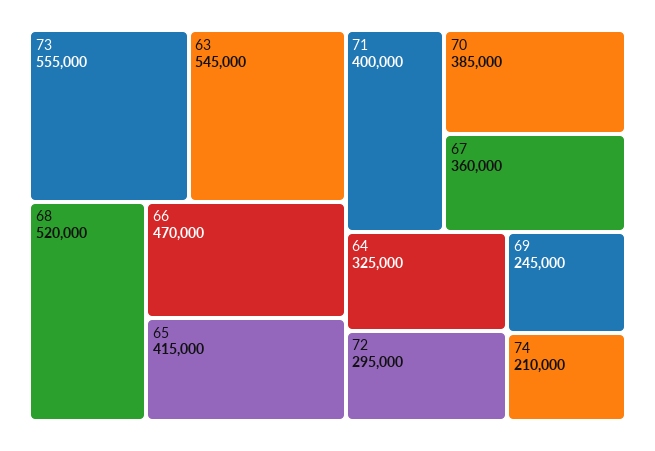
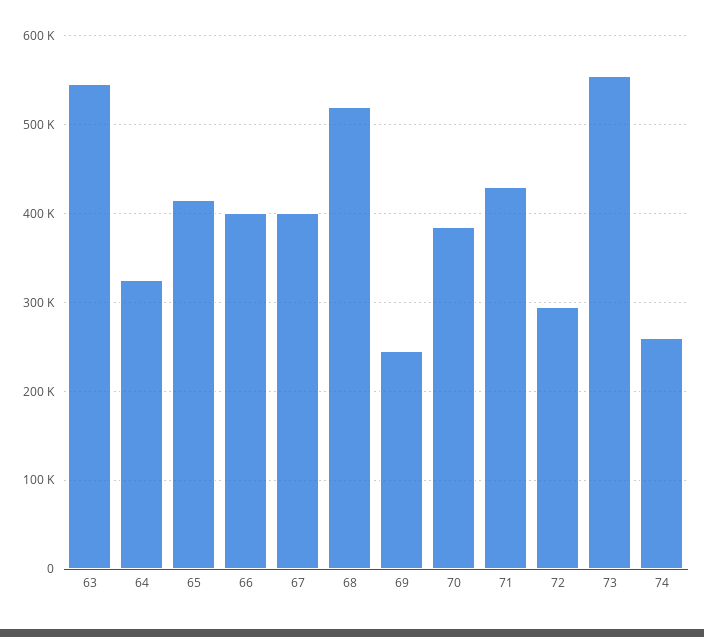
66: 470000 -> 400000
71: 400000 -> 430000
67: 360000 -> 400000
74: 210000 -> 260000

